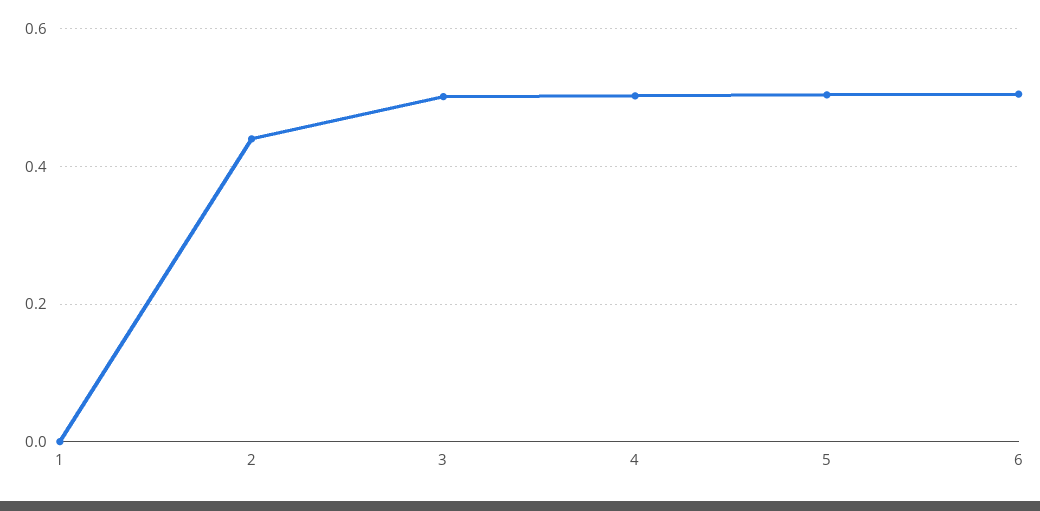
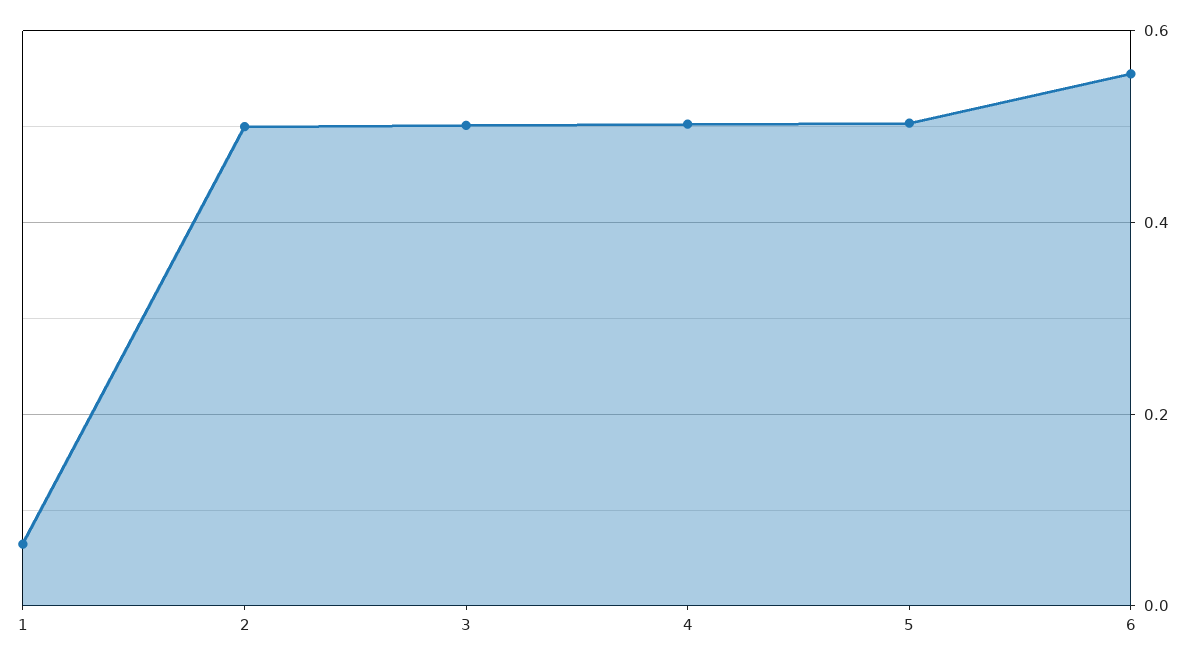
1: 0 -> 0.06
2: 0.44 -> 0.5
6: 0.5 -> 0.56

